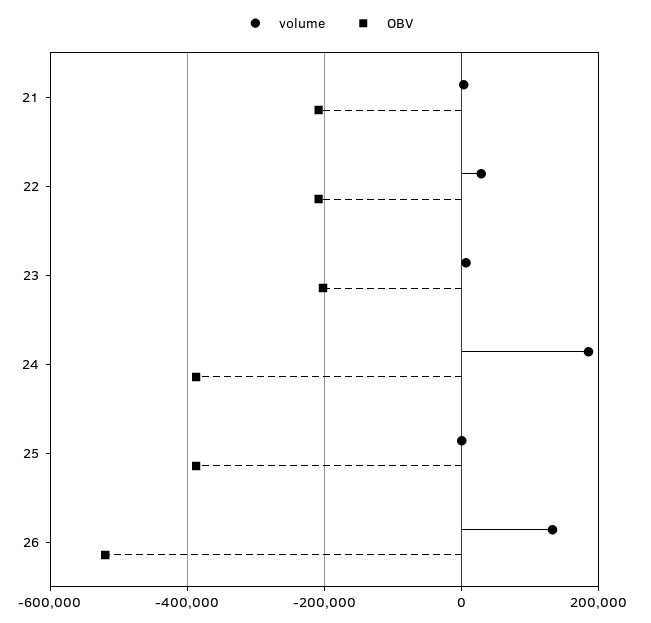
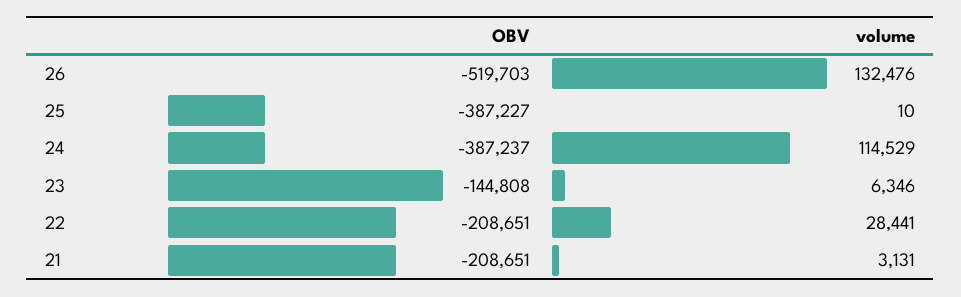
OBV, 23: -200000 -> -144808
volume, 24: 180000 -> 114529

